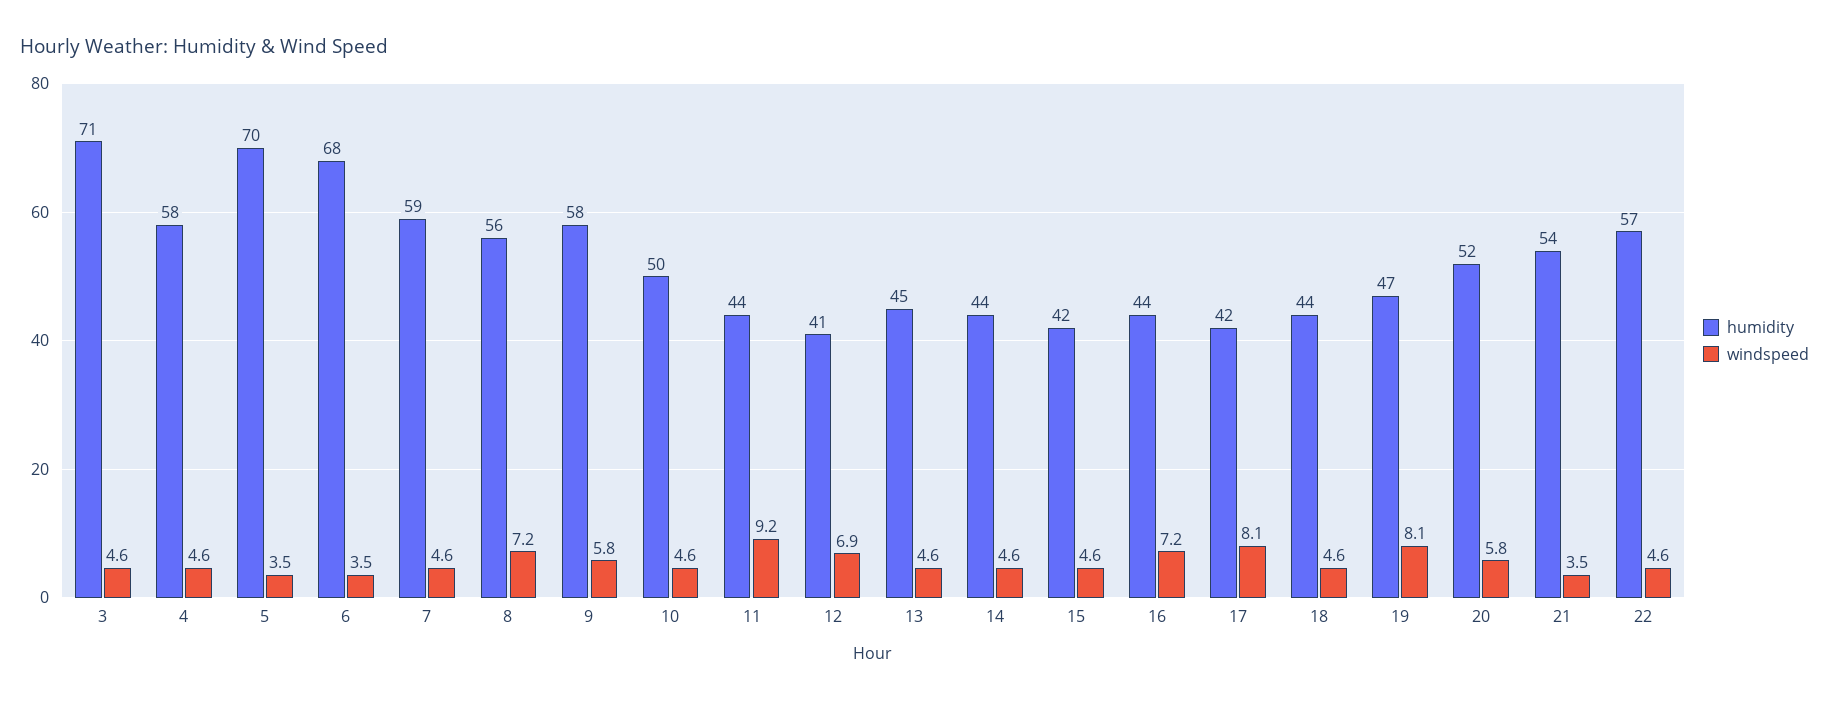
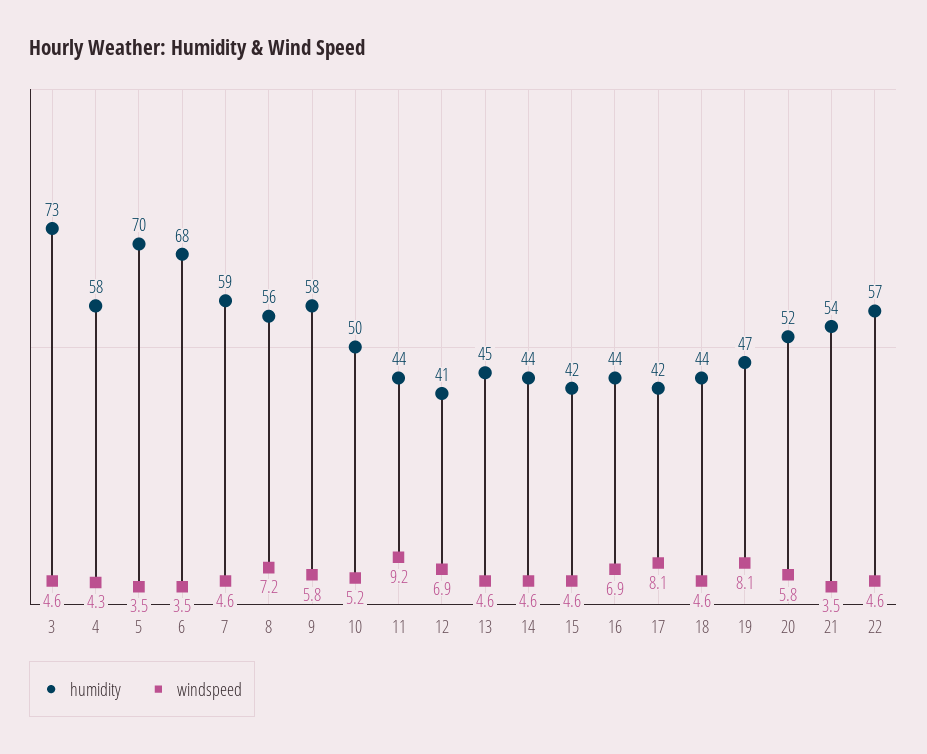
humidity, 3: 71 -> 73
windspeed, 4: 4.6 -> 4.3
windspeed, 10: 4.6 -> 5.2
windspeed, 16: 7.2 -> 6.9

